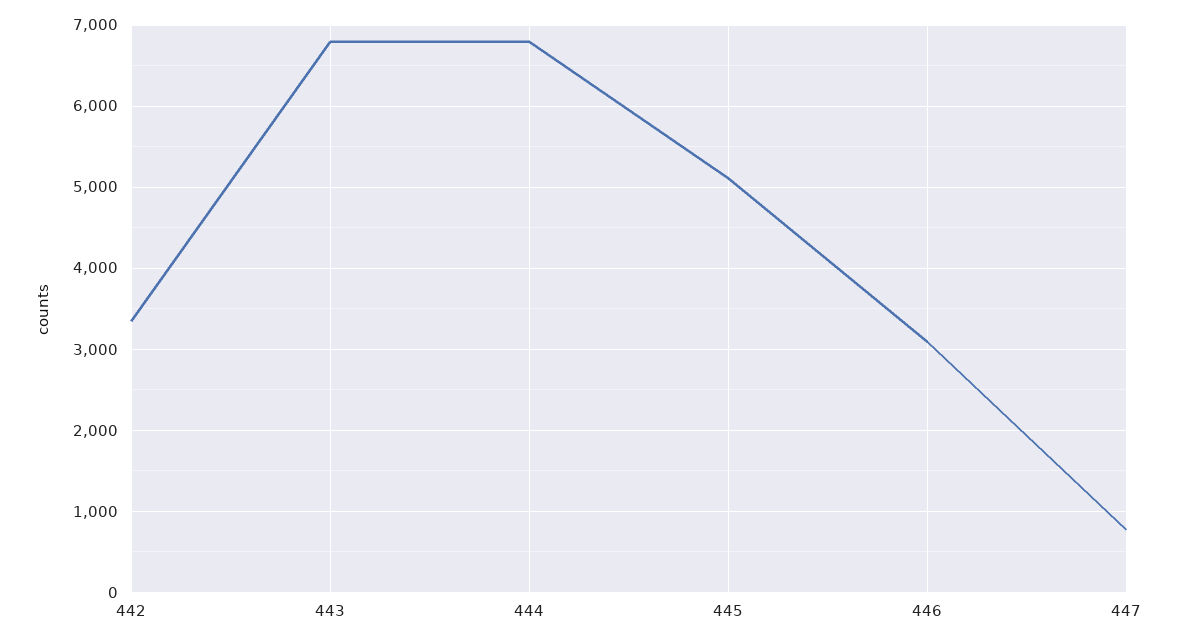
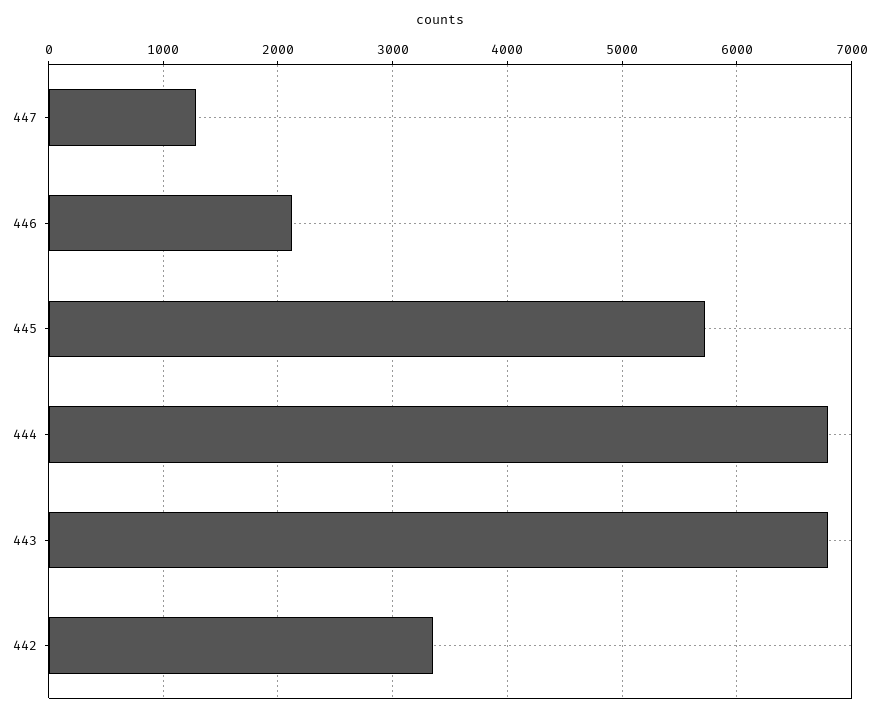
445: 5100 -> 5700
446: 3100 -> 2100
447: 800 -> 1300

